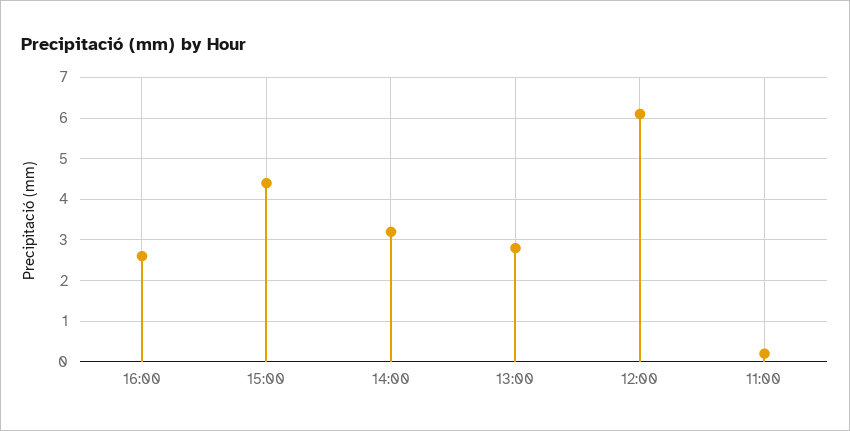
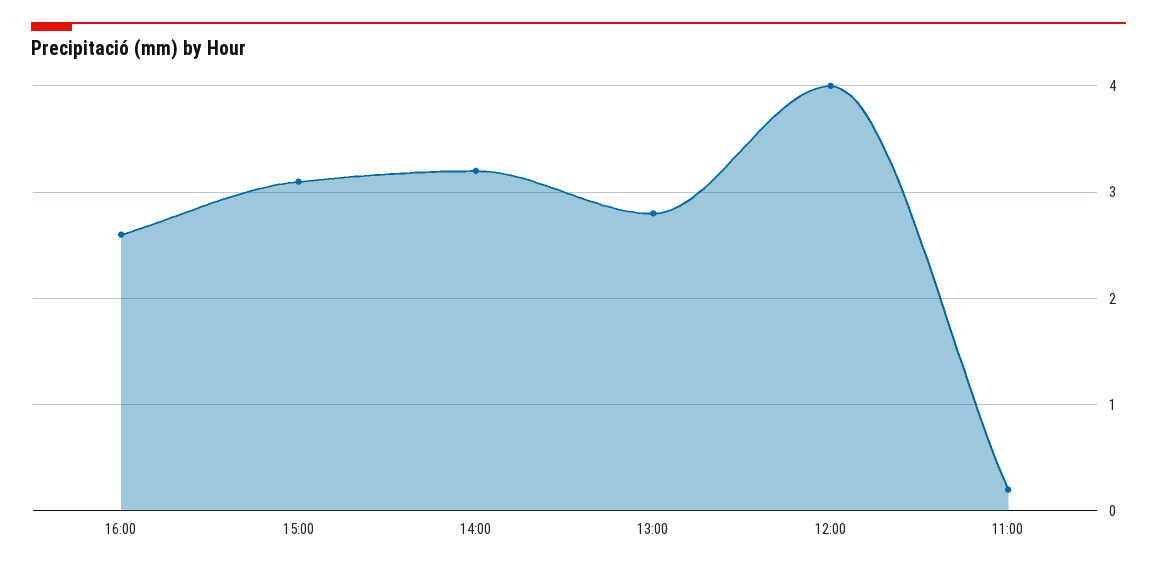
15:00: 4.5 -> 3.1
12:00: 6 -> 4

